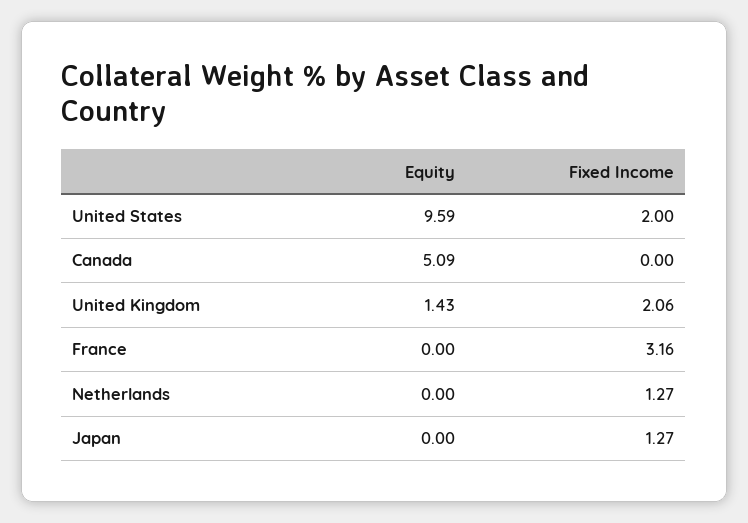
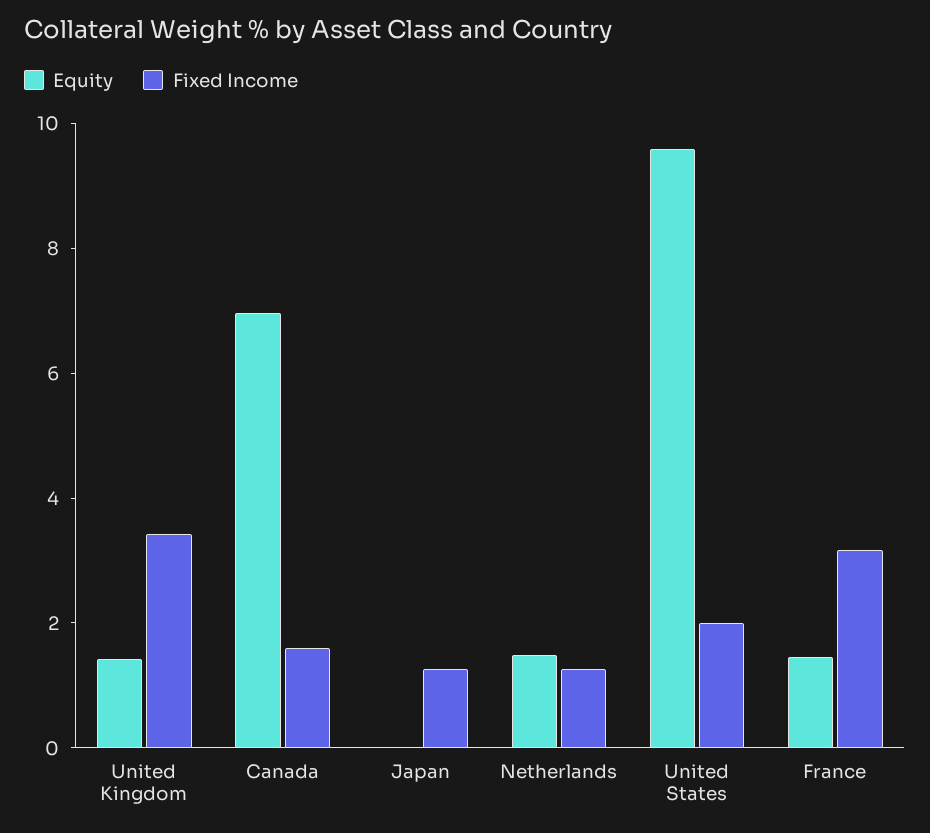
Equity, Canada: 5.09 -> 7
Fixed Income, Canada: 0 -> 1.5
Fixed Income, United Kingdom: 2.06 -> 3.5
Equity, France: 0 -> 1.5
Equity, Netherlands: 0 -> 1.5

